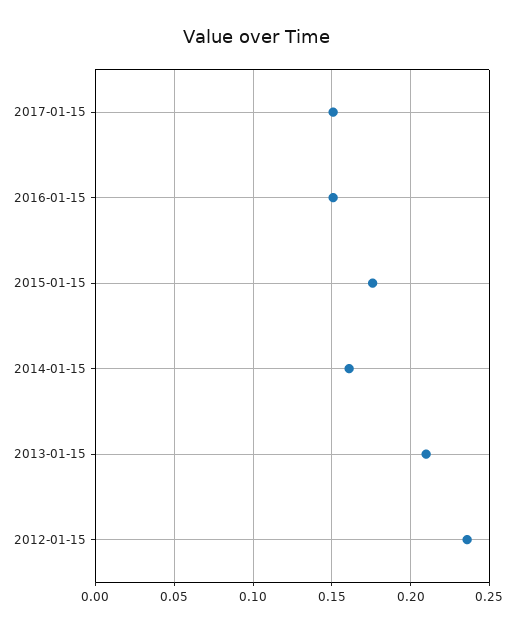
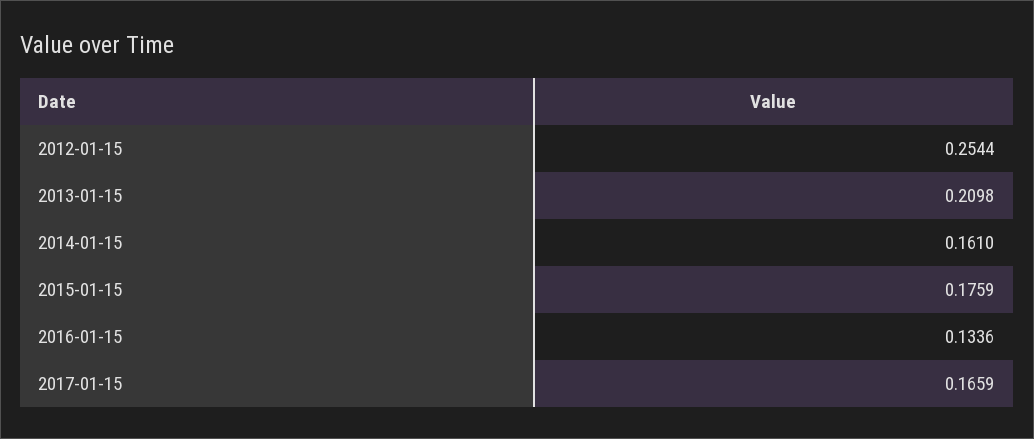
2017-01-15: 0.15 -> 0.1659
2016-01-15: 0.15 -> 0.1336
2012-01-15: 0.235 -> 0.2544

